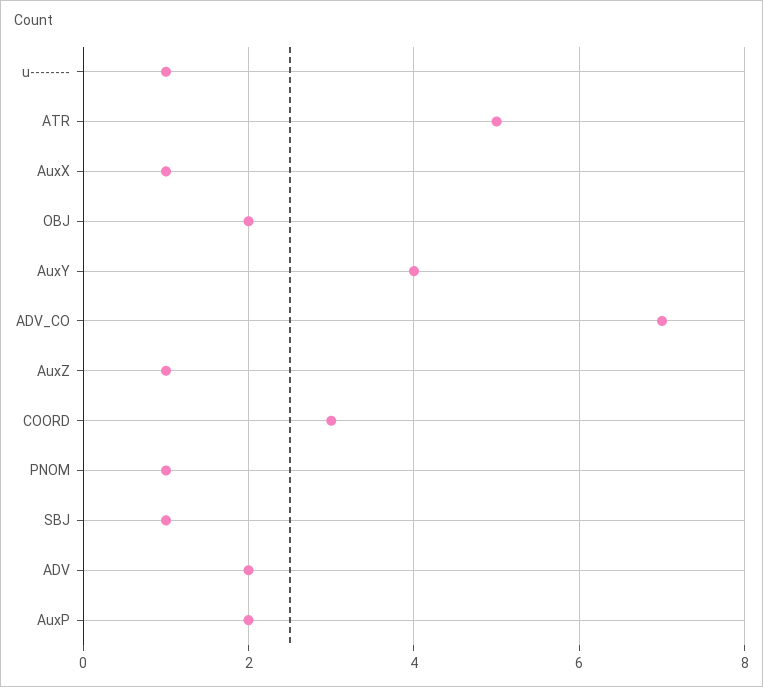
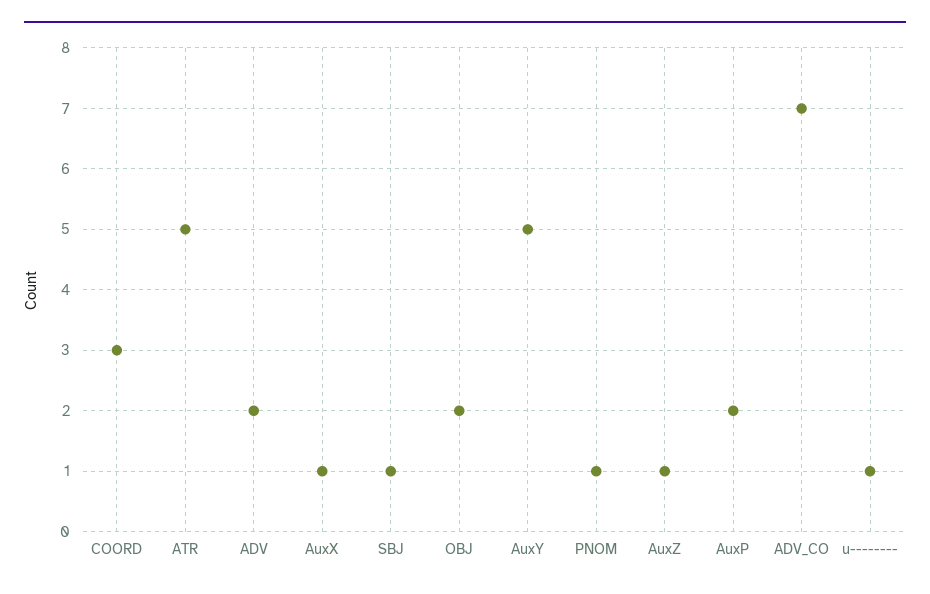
AuxY: 4 -> 5

